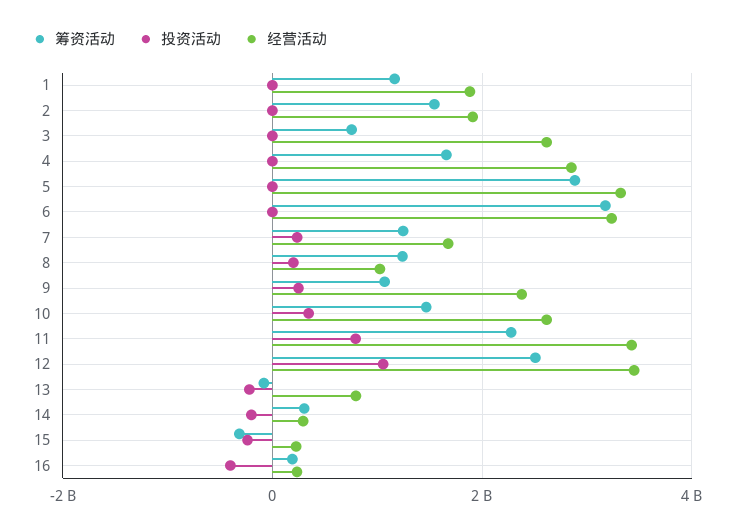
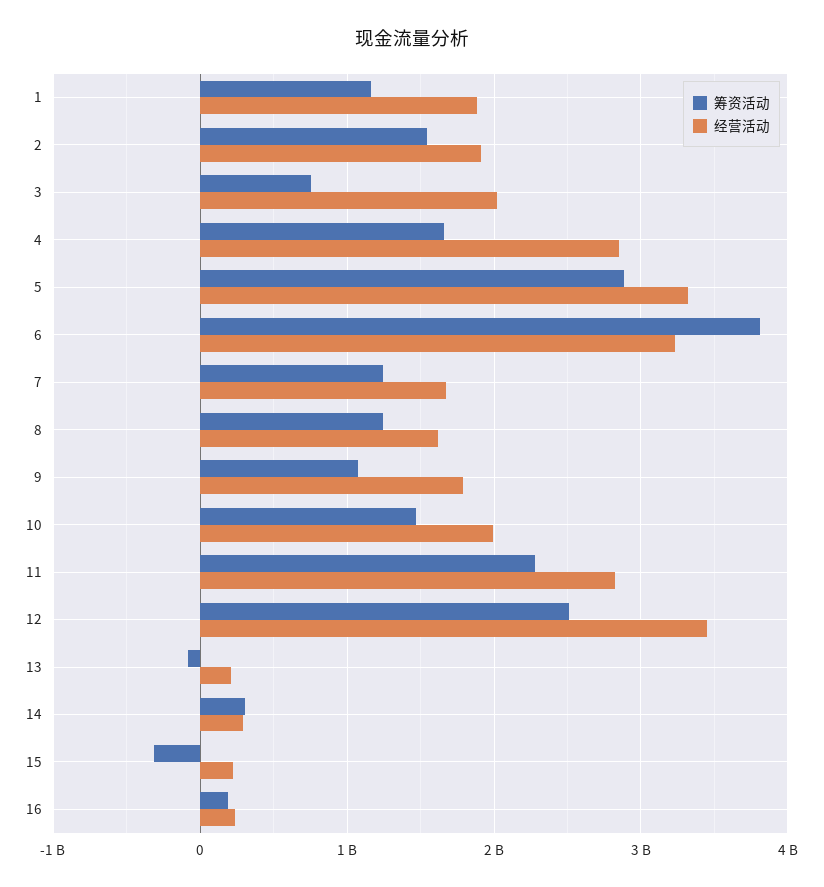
投资活动, 1: 0 -> none
投资活动, 2: 0 -> none
投资活动, 3: 0 -> none
经营活动, 3: 2600000000 -> 2000000000
投资活动, 4: 0 -> none
投资活动, 5: 0 -> none
筹资活动, 6: 3200000000 -> 3800000000
投资活动, 6: 0 -> none
投资活动, 7: 200000000 -> none
投资活动, 8: 200000000 -> none
经营活动, 8: 1000000000 -> 1600000000
投资活动, 9: 200000000 -> none
经营活动, 9: 2400000000 -> 1800000000
投资活动, 10: 400000000 -> none
经营活动, 10: 2600000000 -> 2000000000
投资活动, 11: 800000000 -> none
经营活动, 11: 3400000000 -> 2800000000
投资活动, 12: 1000000000 -> none
投资活动, 13: -200000000 -> none
经营活动, 13: 800000000 -> 200000000
投资活动, 14: -200000000 -> none
投资活动, 15: -200000000 -> none
投资活动, 16: -400000000 -> none

